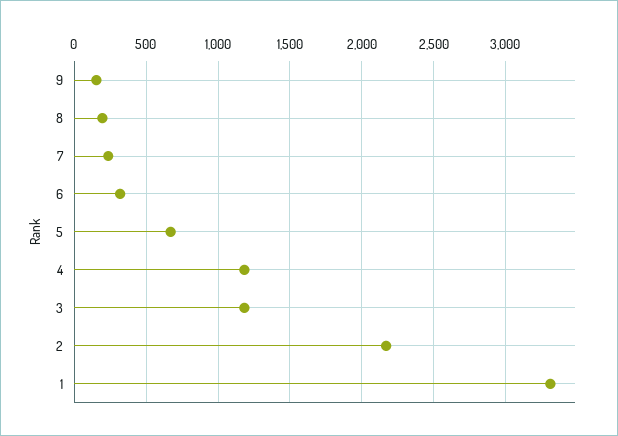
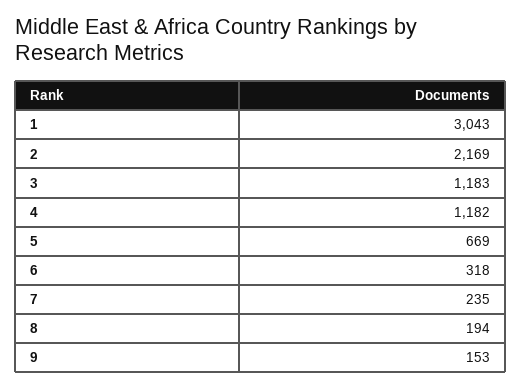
1: 3300 -> 3043

